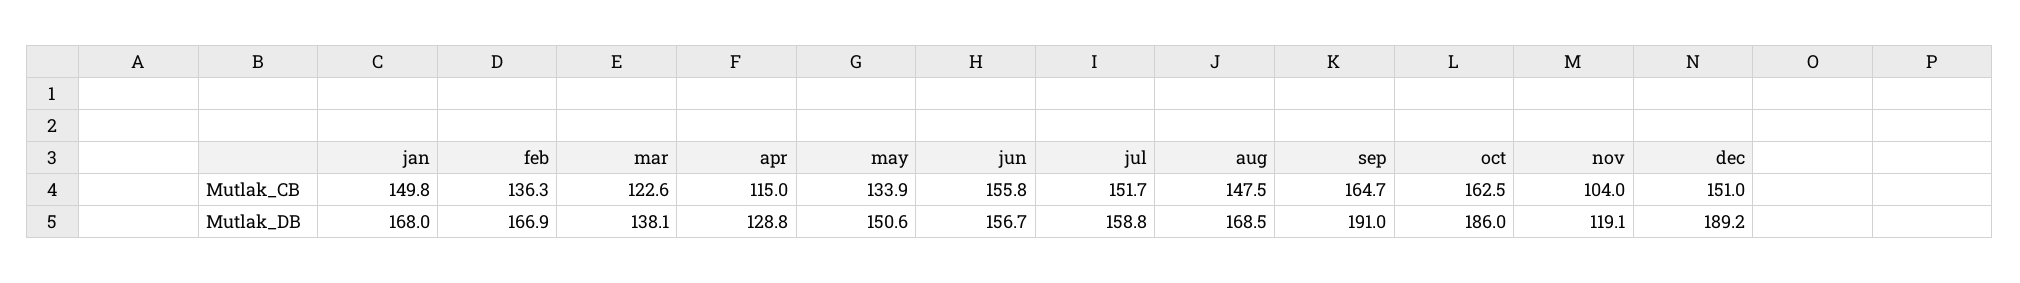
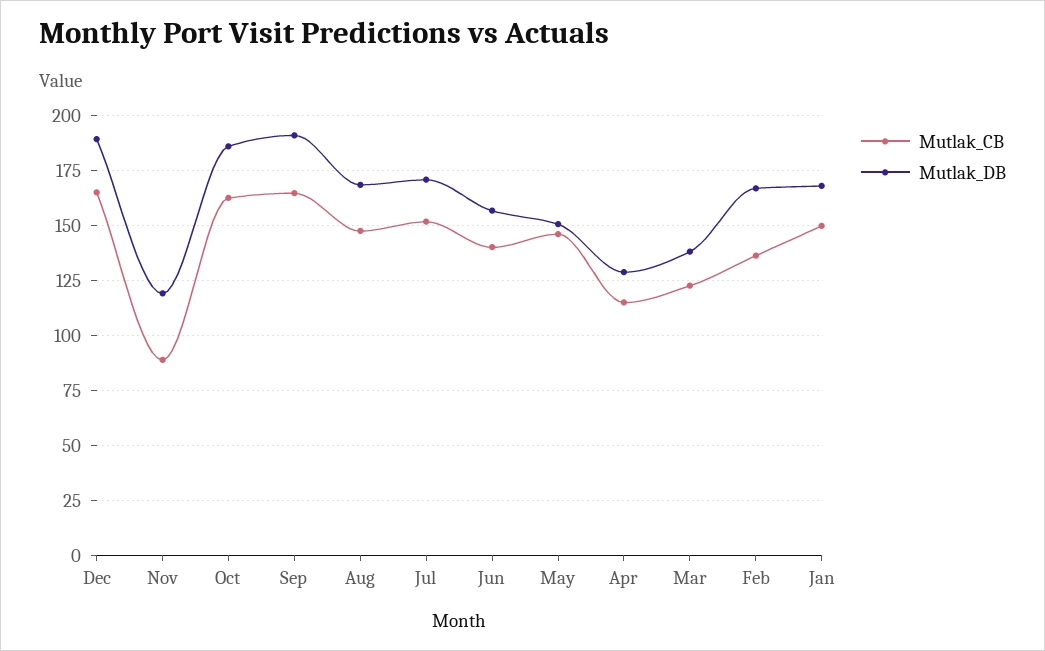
Mutlak_CB, may: 133.9 -> 145
Mutlak_CB, jun: 155.8 -> 140
Mutlak_CB, nov: 104 -> 90
Mutlak_CB, dec: 151 -> 165
Mutlak_DB, jul: 158.8 -> 170

